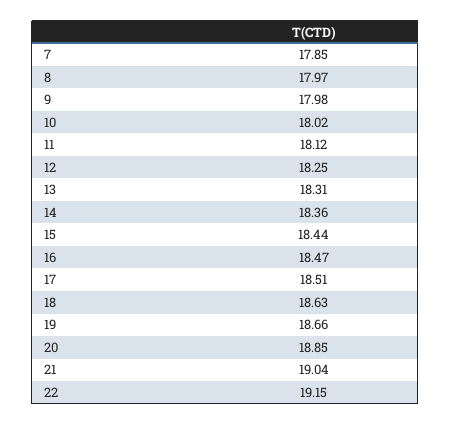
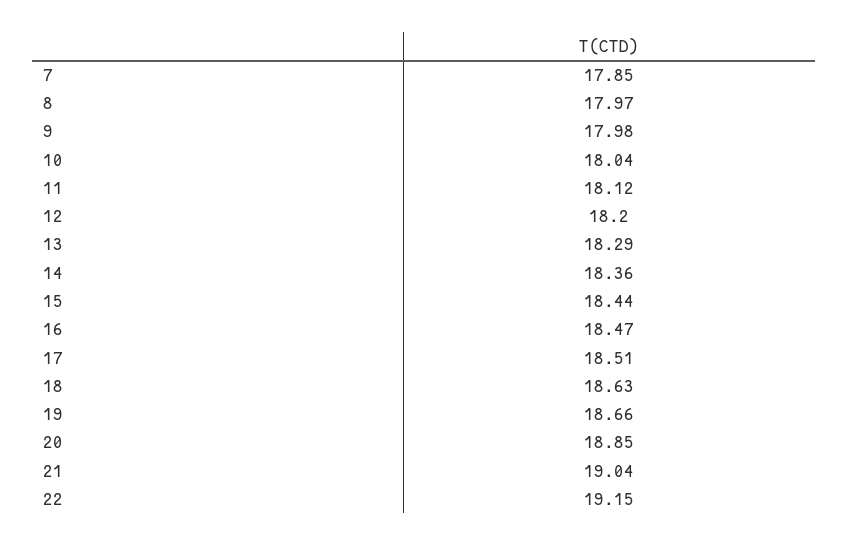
10: 18.02 -> 18.04
12: 18.25 -> 18.2
13: 18.31 -> 18.29

